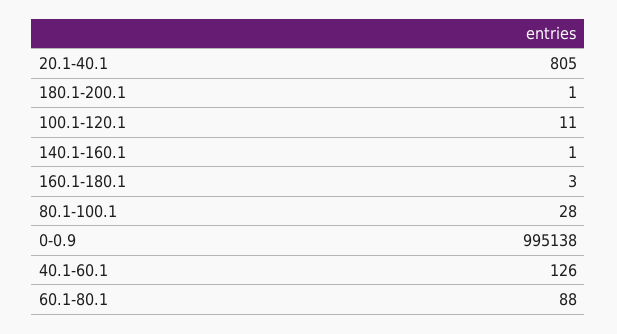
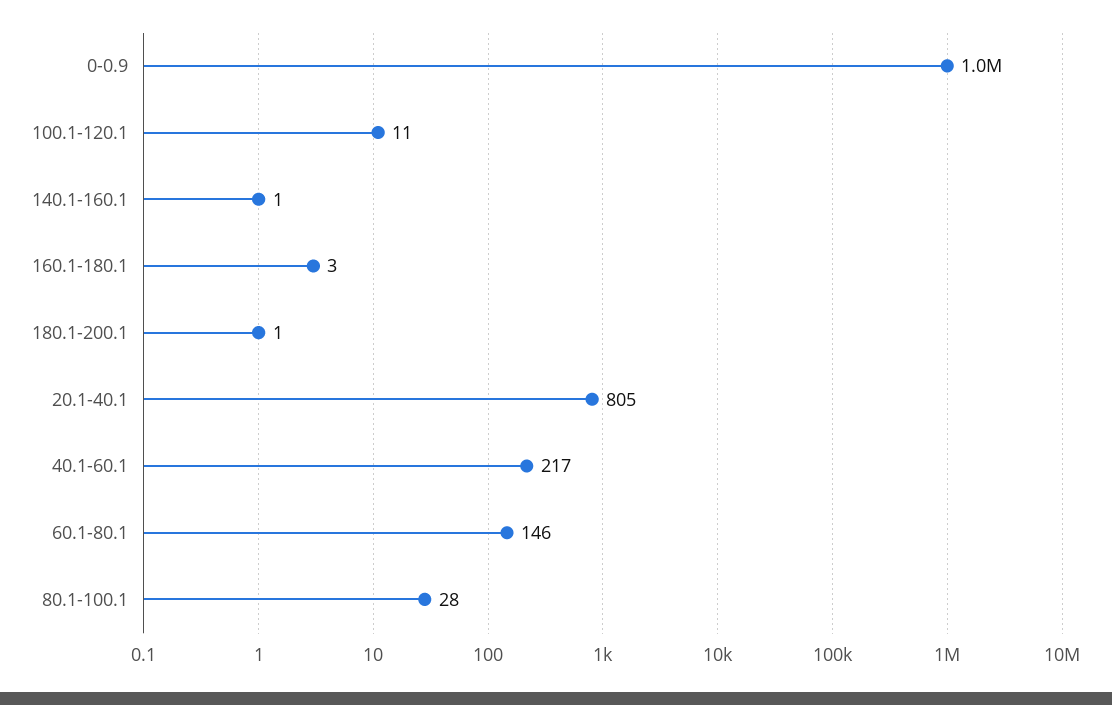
40.1-60.1: 126 -> 217
60.1-80.1: 88 -> 146

